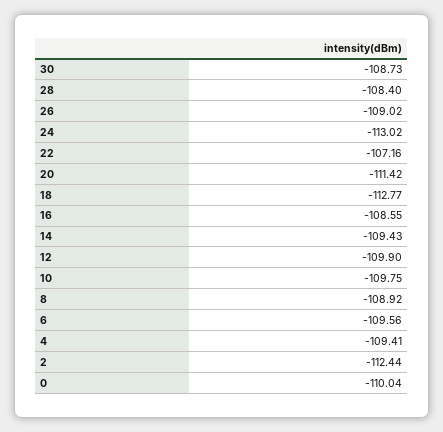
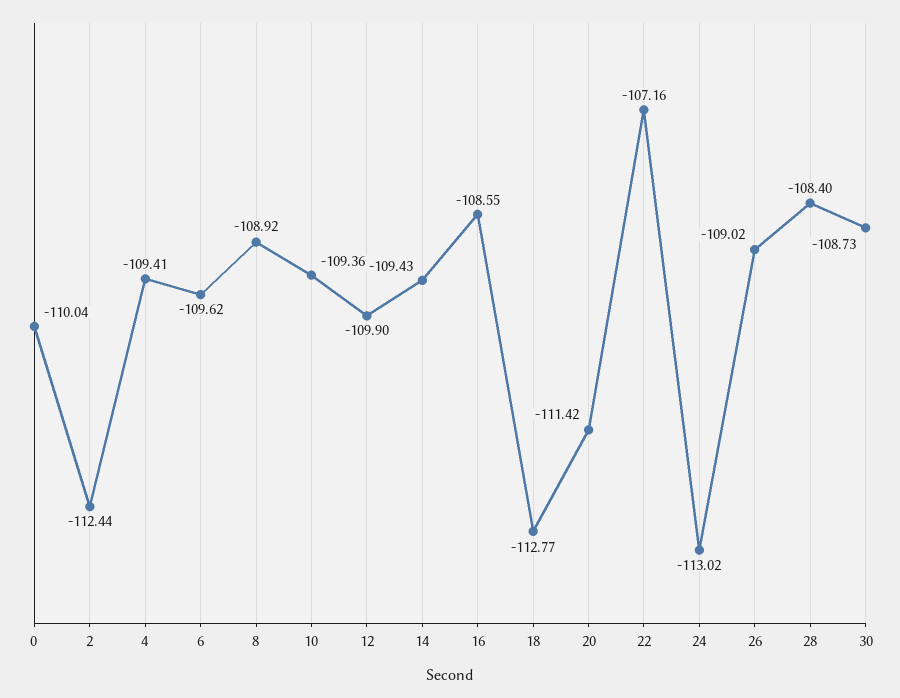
10: -109.75 -> -109.36
6: -109.56 -> -109.62

